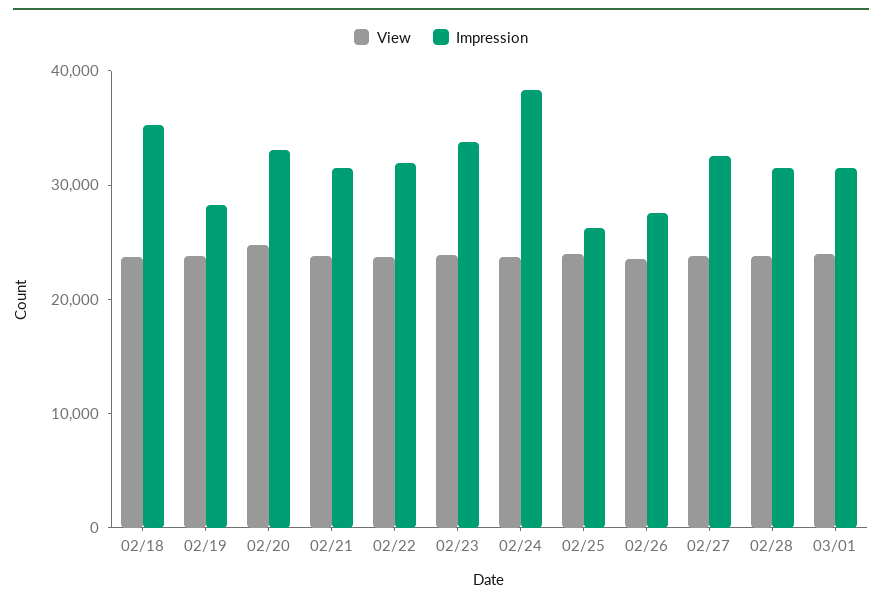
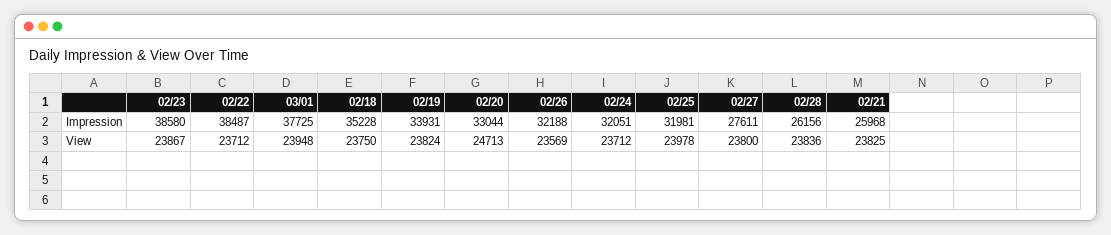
Impression, 02/19: 28000 -> 33931
Impression, 02/21: 32000 -> 25968
Impression, 02/22: 32000 -> 38487
Impression, 02/23: 34000 -> 38580
Impression, 02/24: 38000 -> 32051
Impression, 02/25: 26000 -> 31981
Impression, 02/26: 28000 -> 32188
Impression, 02/27: 32000 -> 27611
Impression, 02/28: 32000 -> 26156
Impression, 03/01: 32000 -> 37725

